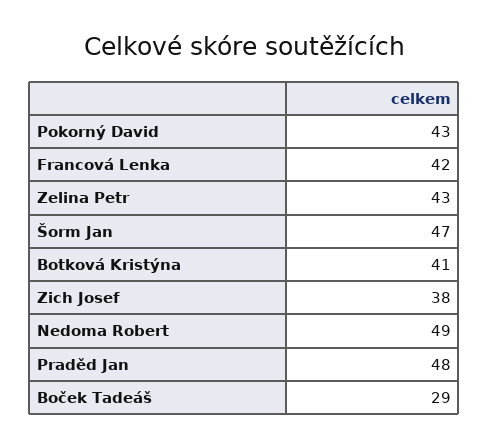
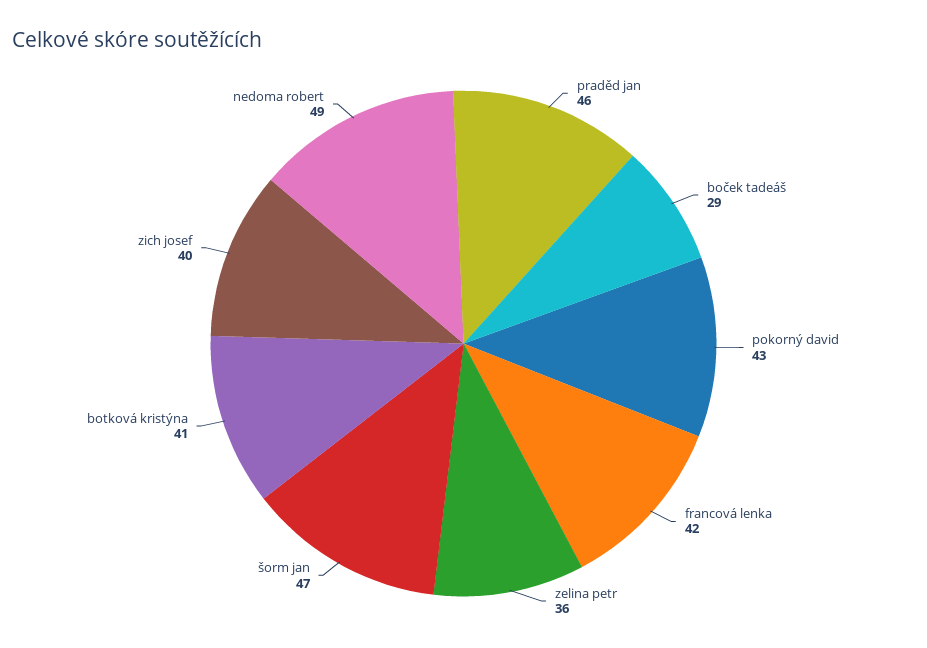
Zelina Petr: 43 -> 36
Zich Josef: 38 -> 40
Praděd Jan: 48 -> 46

